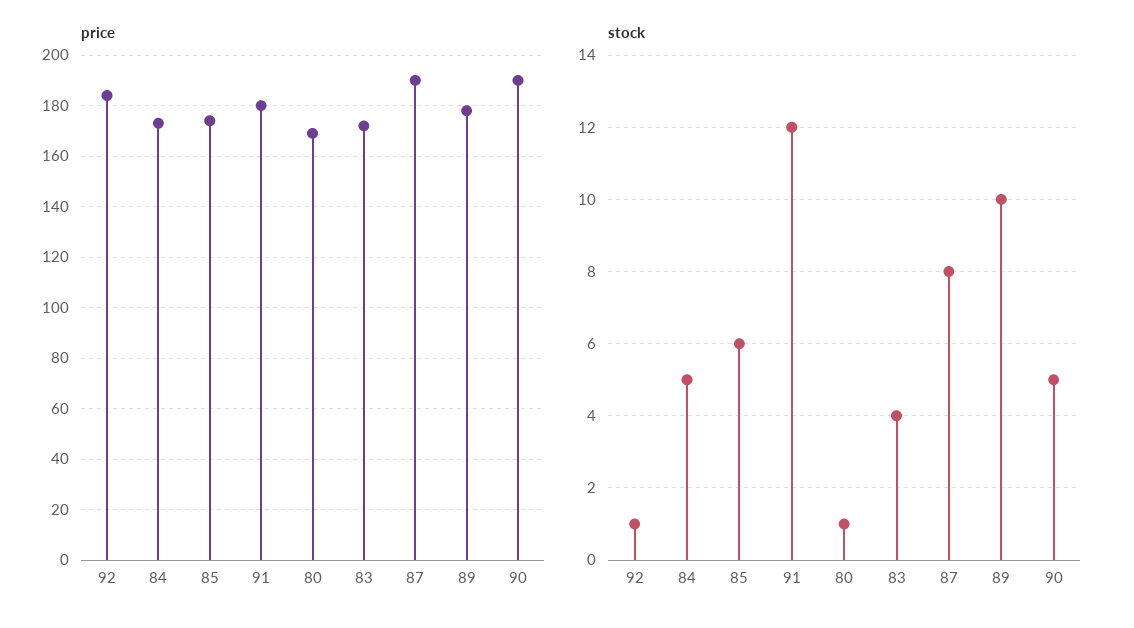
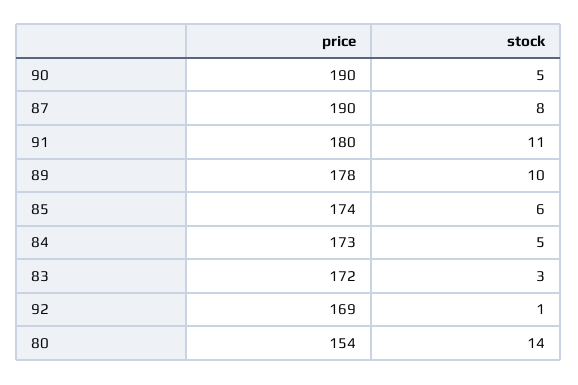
price, 92: 185 -> 169
price, 80: 170 -> 154
stock, 91: 12 -> 11
stock, 80: 1 -> 14
stock, 83: 4 -> 3

